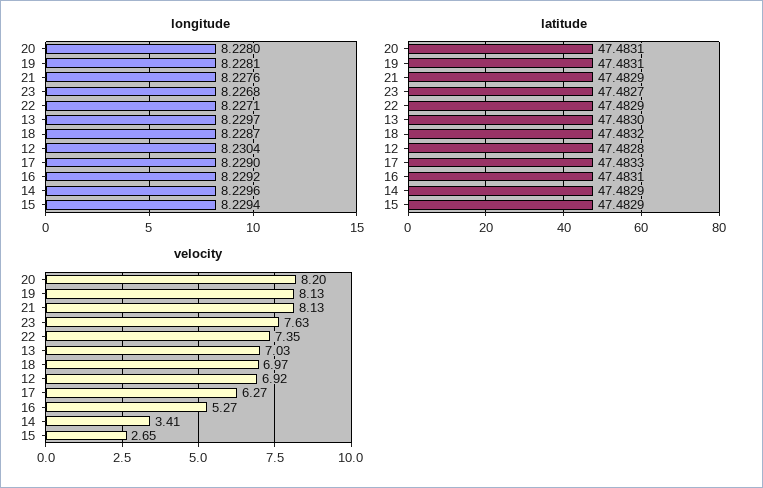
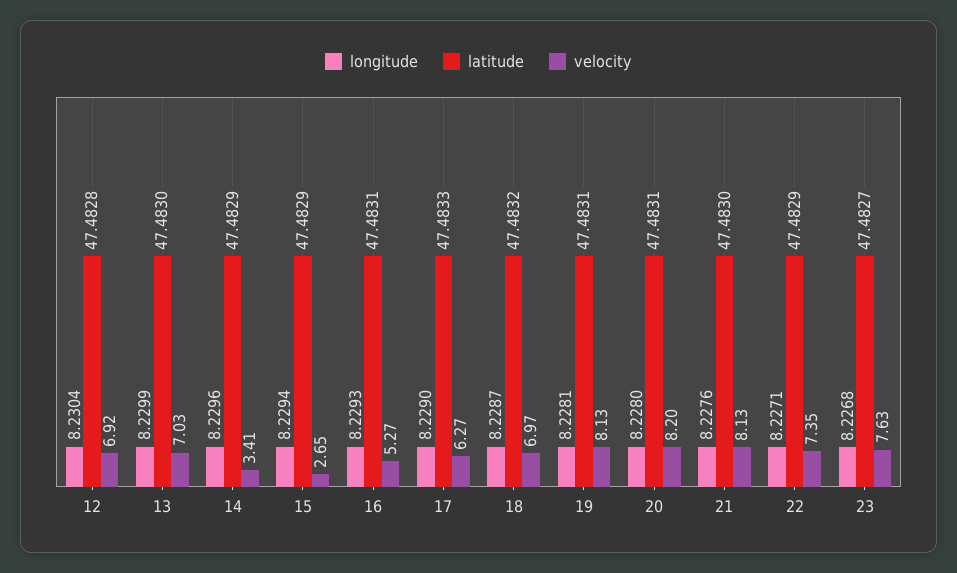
longitude, 13: 8.2297 -> 8.2299
longitude, 16: 8.2292 -> 8.2293
latitude, 21: 47.4829 -> 47.483

